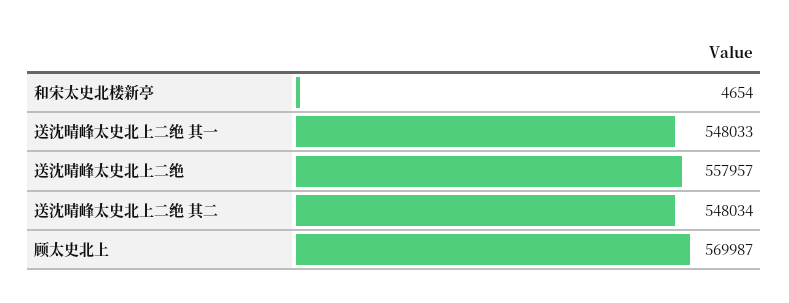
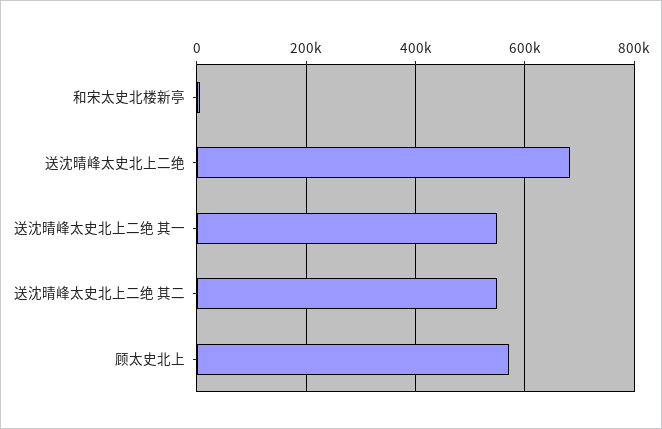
送沈晴峰太史北上二绝: 557957 -> 680000

